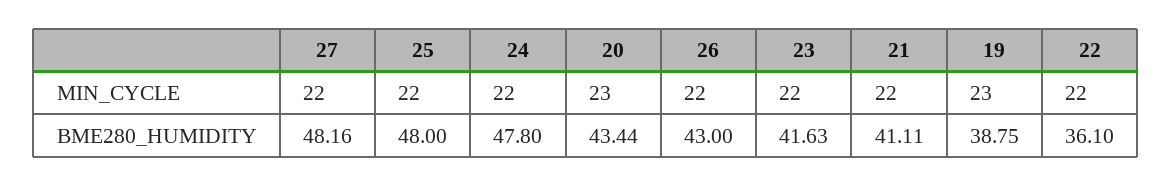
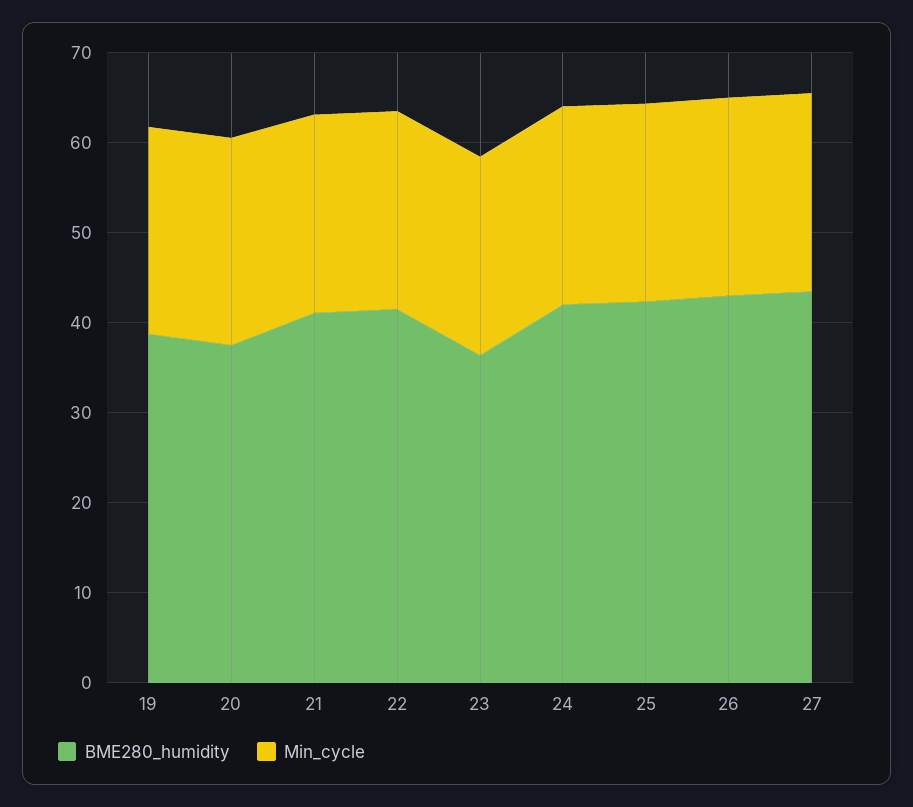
BME280_HUMIDITY, 27: 48.16 -> 44
BME280_HUMIDITY, 25: 48 -> 42
BME280_HUMIDITY, 24: 47.8 -> 42
BME280_HUMIDITY, 20: 43.44 -> 38
BME280_HUMIDITY, 23: 41.63 -> 36
BME280_HUMIDITY, 22: 36.1 -> 42

